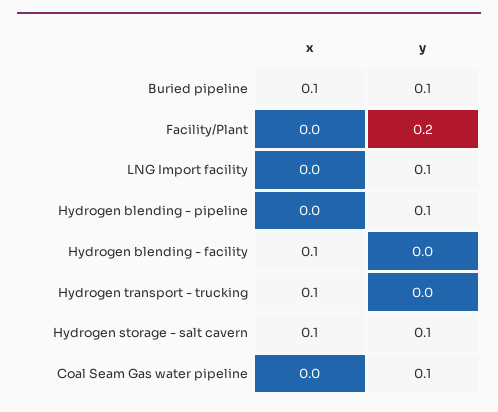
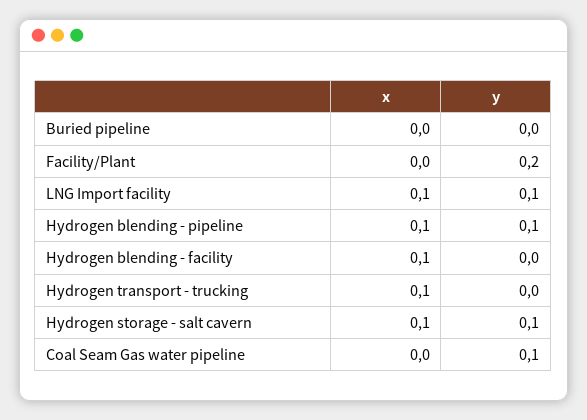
x, Buried pipeline: 0.1 -> 0
y, Buried pipeline: 0.1 -> 0
x, LNG Import facility: 0 -> 0.1
x, Hydrogen blending - pipeline: 0 -> 0.1

